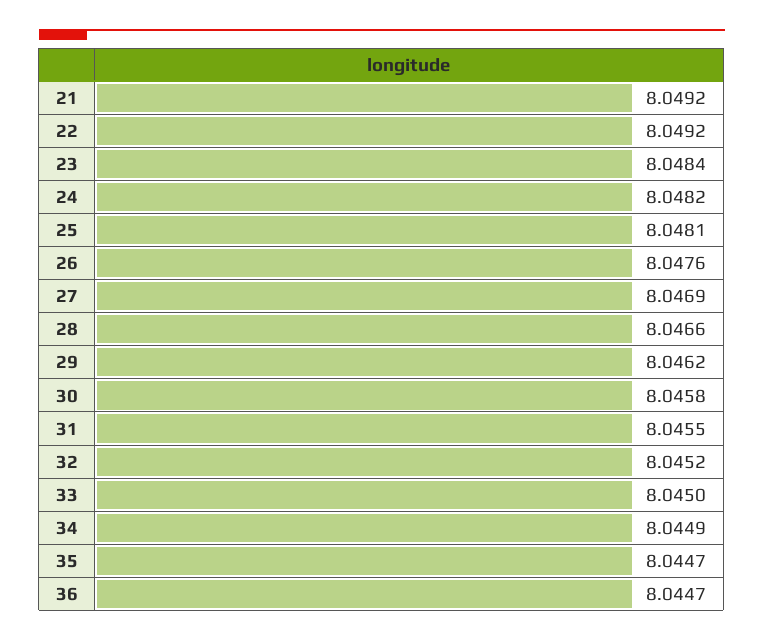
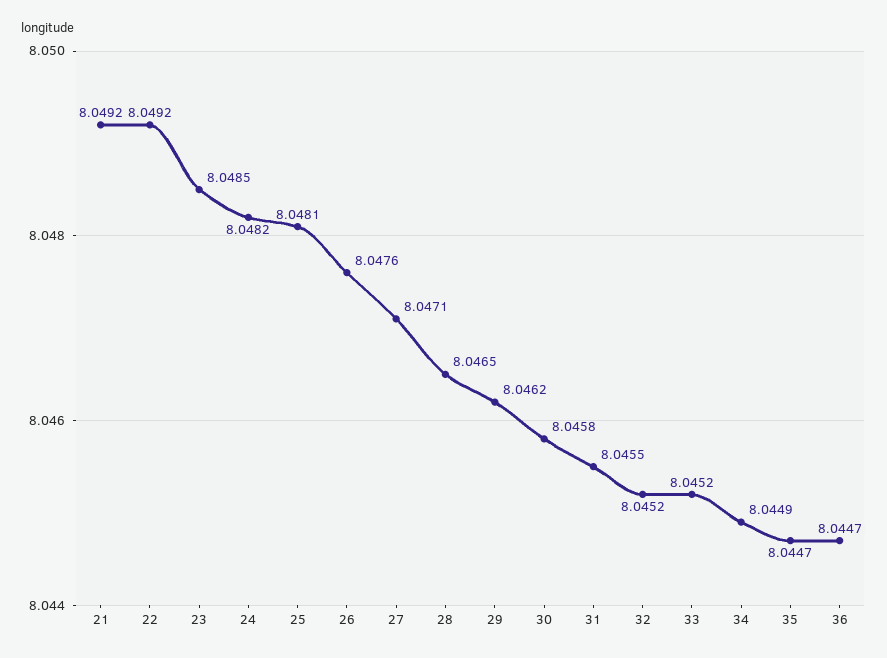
23: 8.0484 -> 8.0485
27: 8.0469 -> 8.0471
28: 8.0466 -> 8.0465
33: 8.045 -> 8.0452

